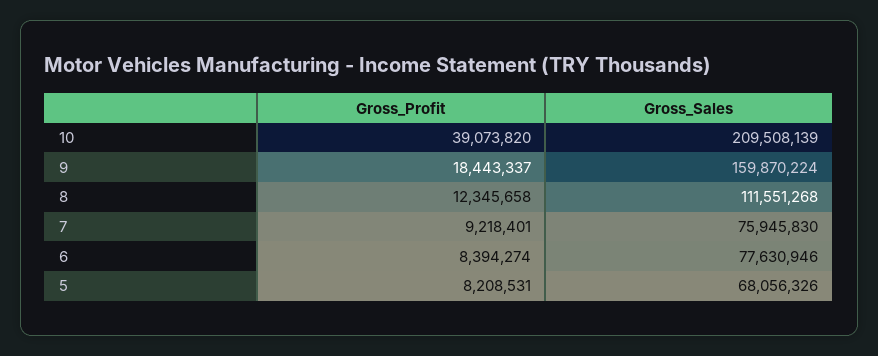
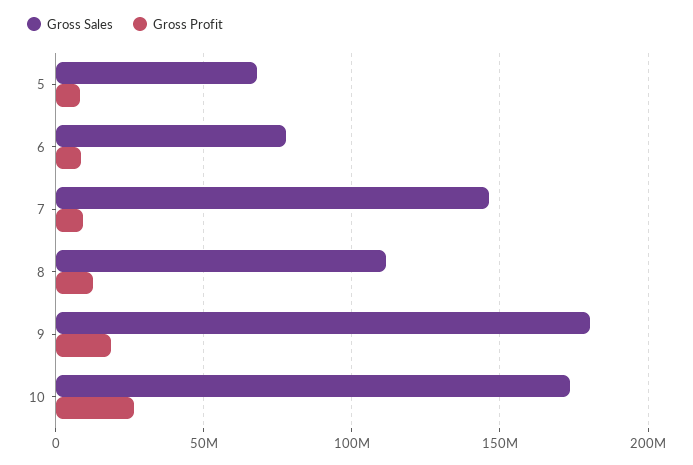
Gross_Profit, 10: 39073820 -> 25000000
Gross_Sales, 10: 209508139 -> 175000000
Gross_Sales, 9: 159870224 -> 180000000
Gross_Sales, 7: 75945830 -> 145000000

